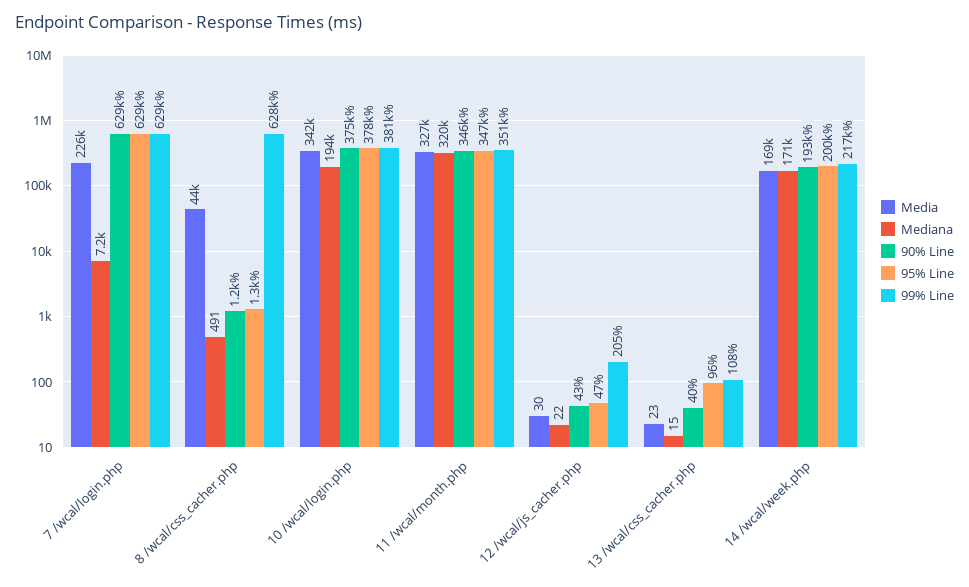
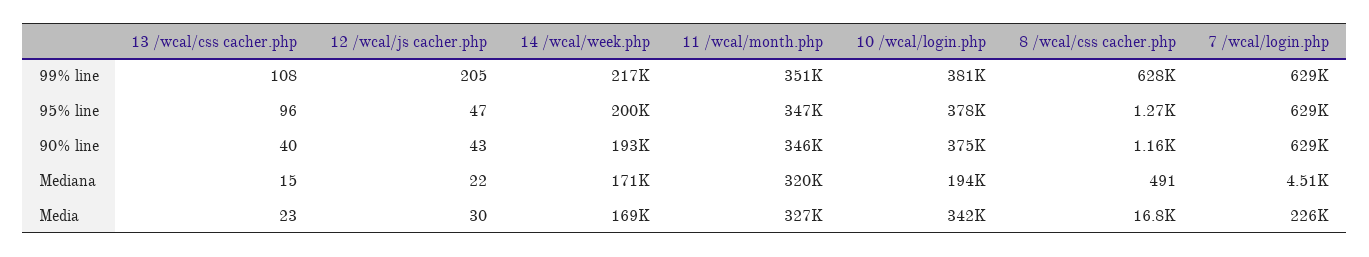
Mediana, 7 /wcal/login.php: 7200 -> 4510
Media, 8 /wcal/css_cacher.php: 44000 -> 16800

